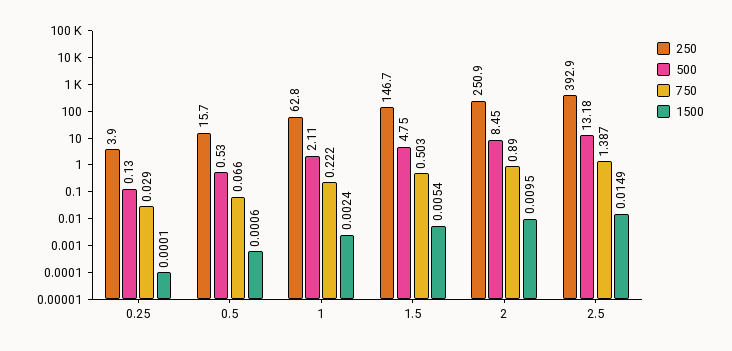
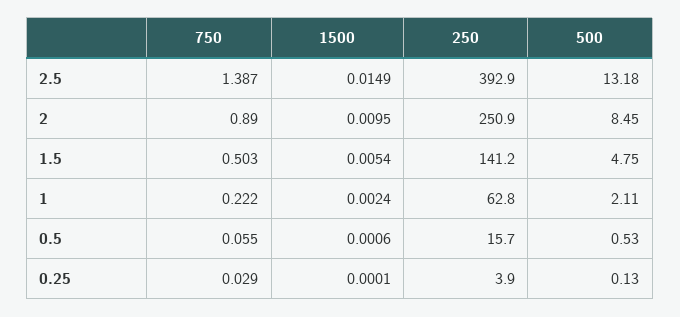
750, 0.5: 0.066 -> 0.055
250, 1.5: 146.7 -> 141.2

